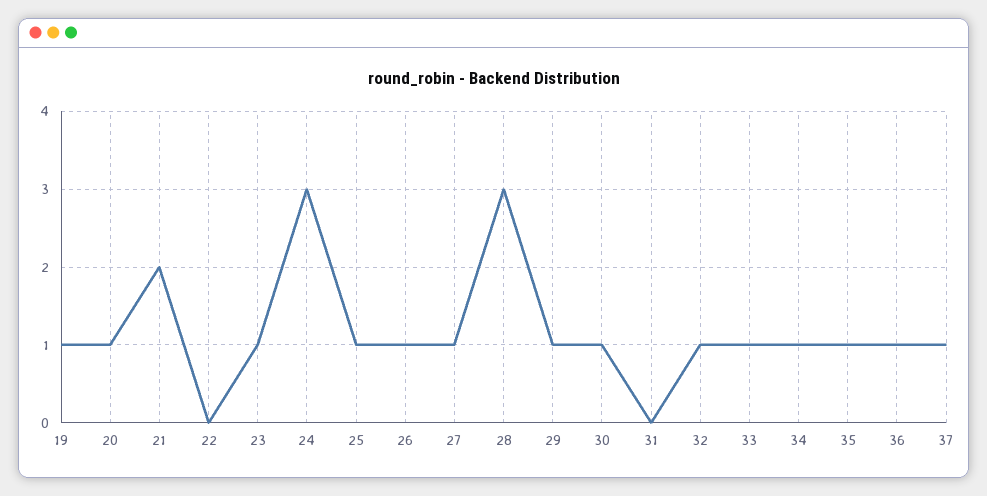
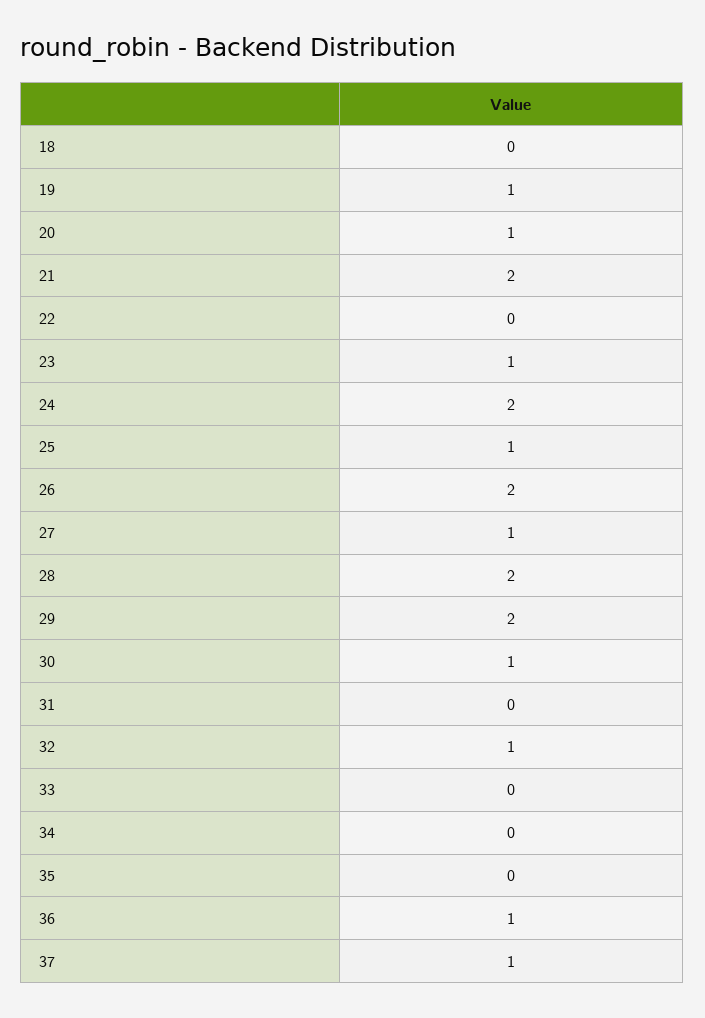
24: 3 -> 2
26: 1 -> 2
28: 3 -> 2
29: 1 -> 2
33: 1 -> 0
34: 1 -> 0
35: 1 -> 0
18: none -> 0

